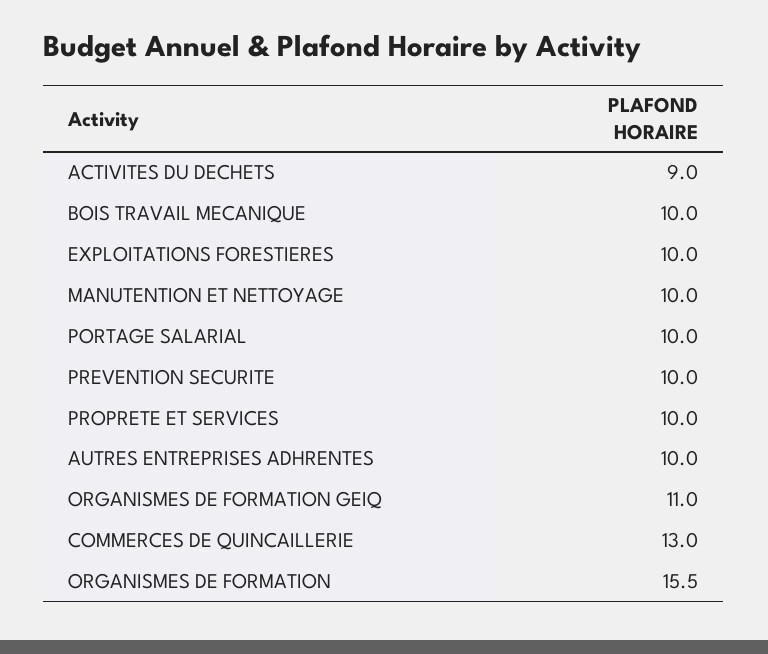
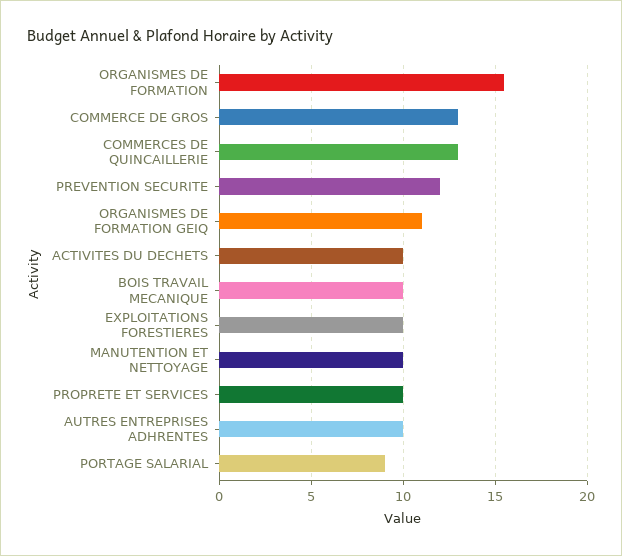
ACTIVITES DU DECHETS: 9 -> 10
PORTAGE SALARIAL: 10 -> 9
PREVENTION SECURITE: 10 -> 12
COMMERCE DE GROS: none -> 13

